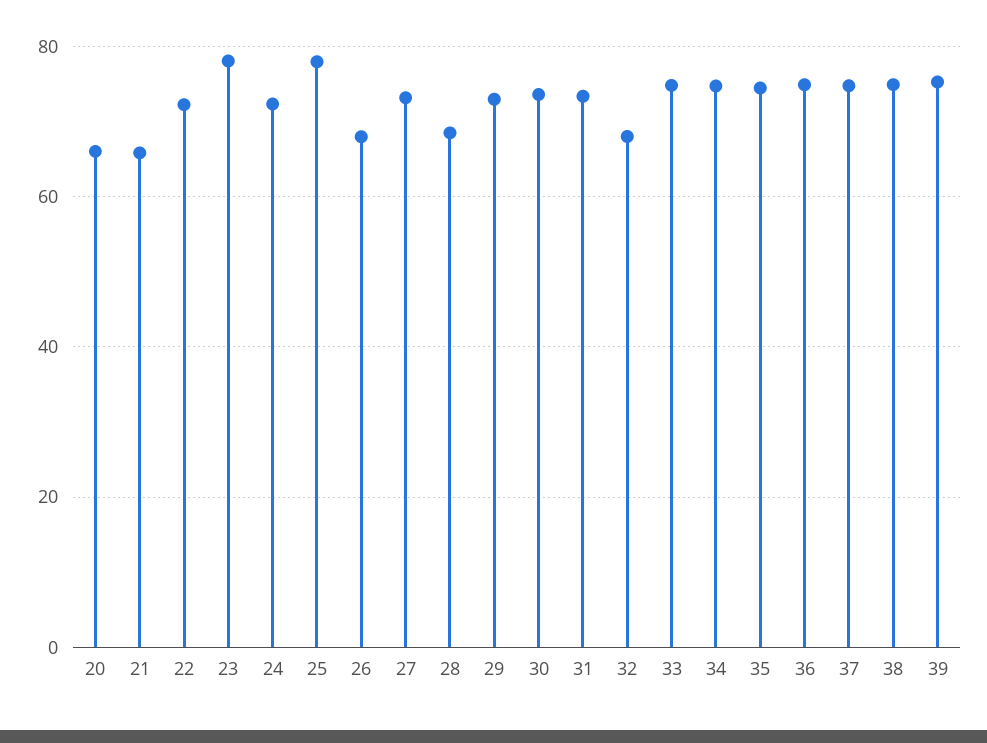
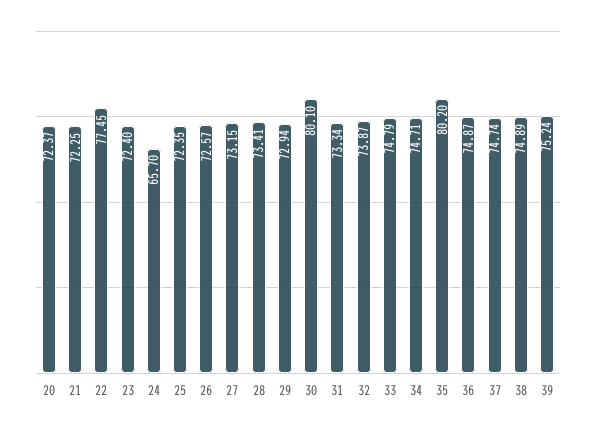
20: 66 -> 72.37
21: 66 -> 72.25
22: 72 -> 77.45
23: 78 -> 72.4
24: 72 -> 65.7
25: 78 -> 72.35
26: 68 -> 72.57
28: 68 -> 73.41
30: 74 -> 80.1
32: 68 -> 73.87
35: 74 -> 80.2

